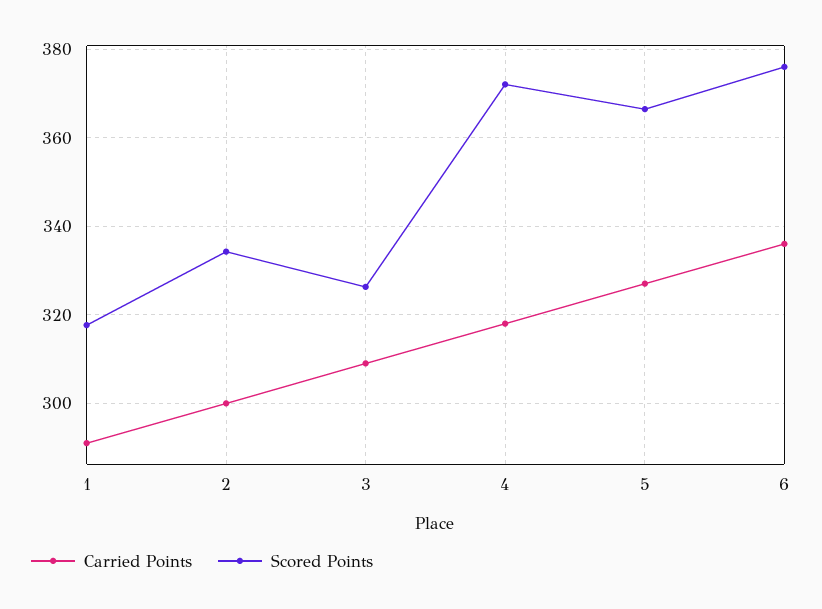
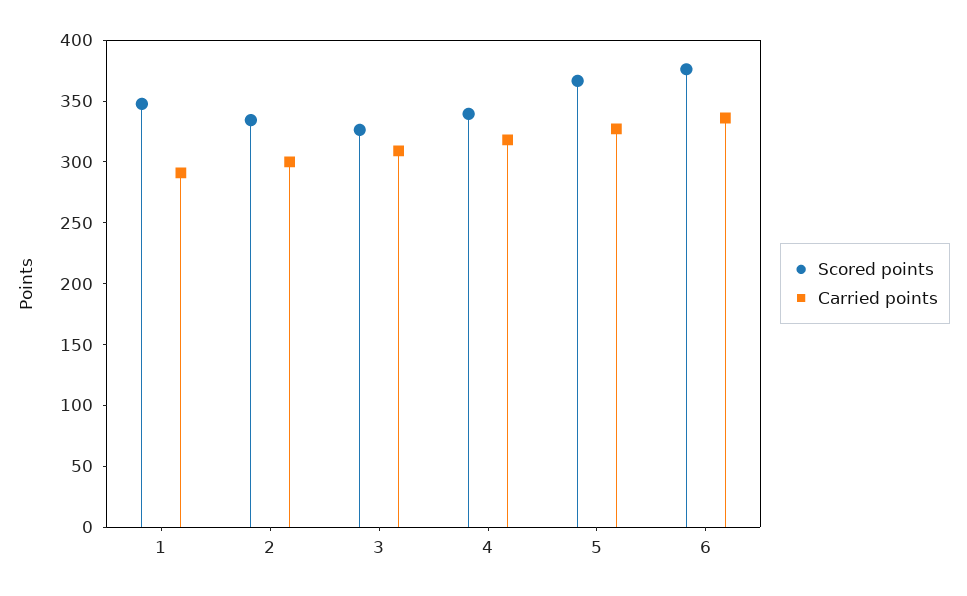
Scored Points, 1: 318 -> 350
Scored Points, 4: 372 -> 340

